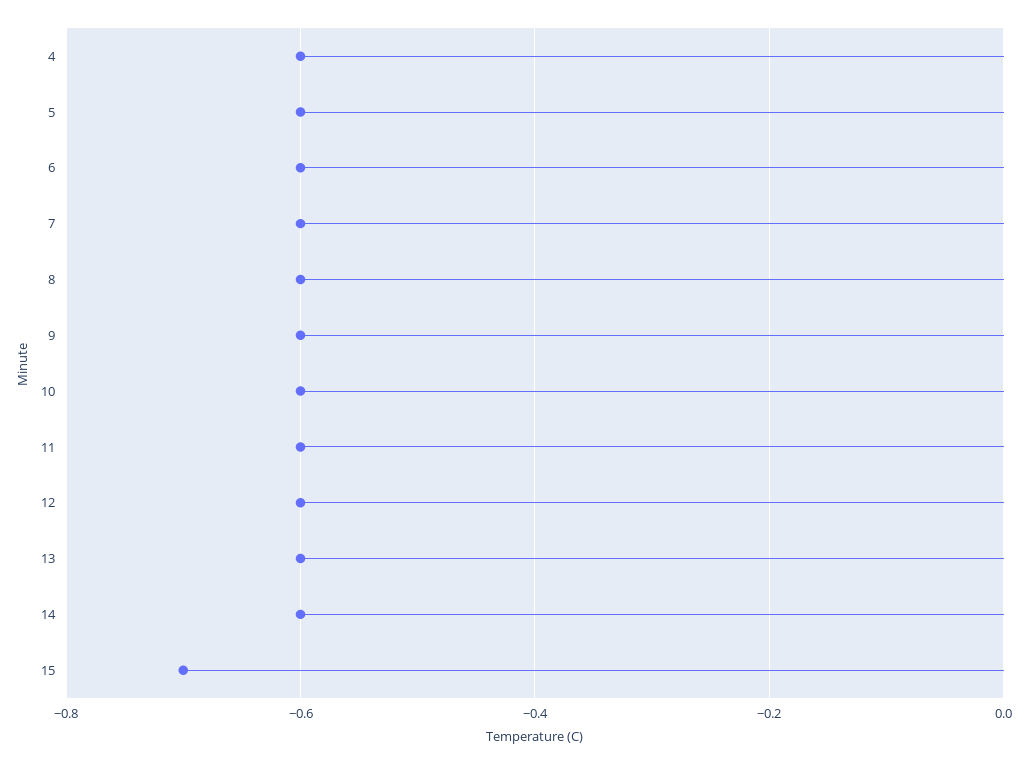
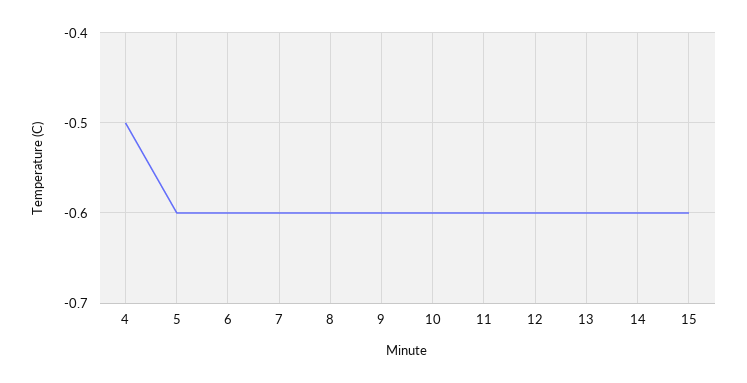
4: -0.6 -> -0.5
15: -0.7 -> -0.6

